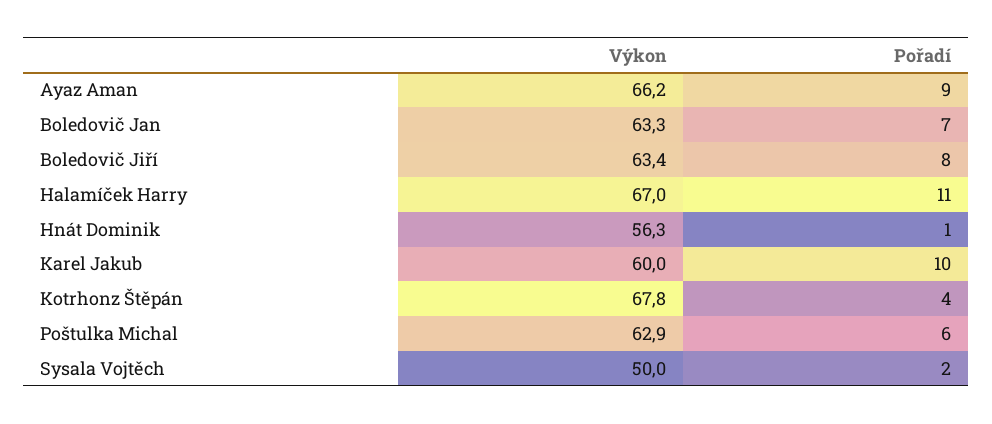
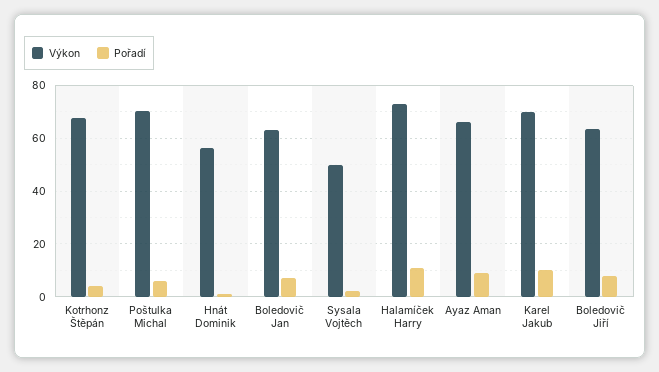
Výkon, Halamíček Harry: 67 -> 72.5
Výkon, Karel Jakub: 60 -> 70
Výkon, Poštulka Michal: 62.9 -> 70

